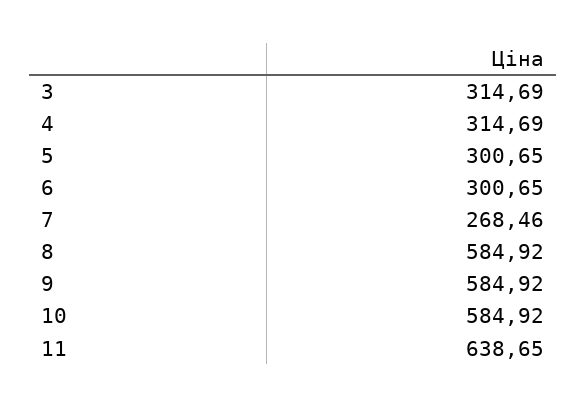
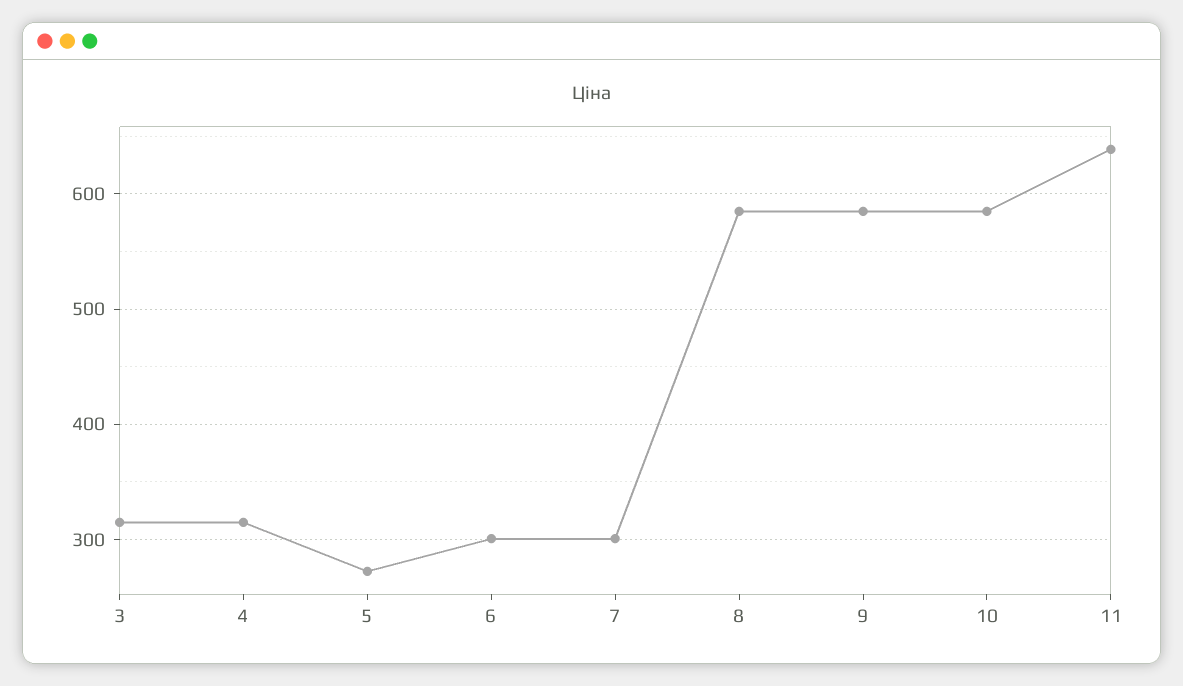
5: 300.65 -> 270
7: 268.46 -> 300

